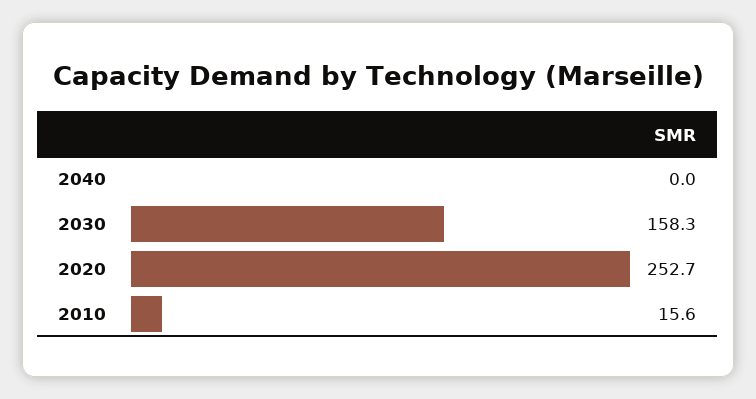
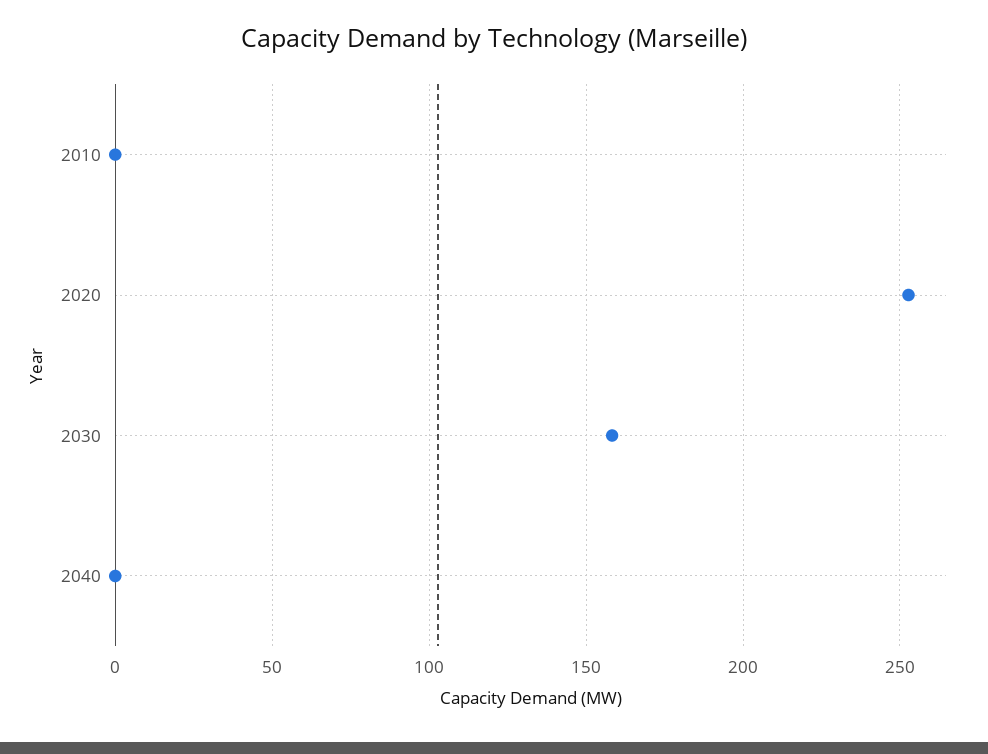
2010: 15.6 -> 0

